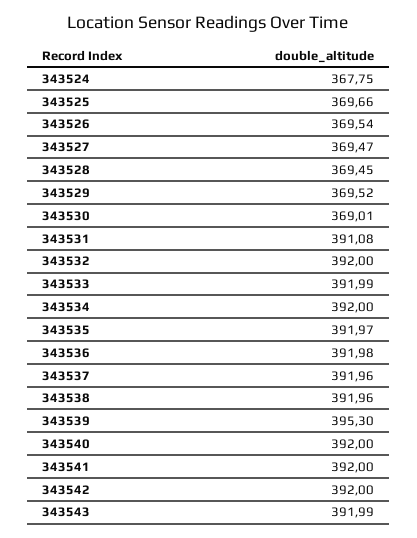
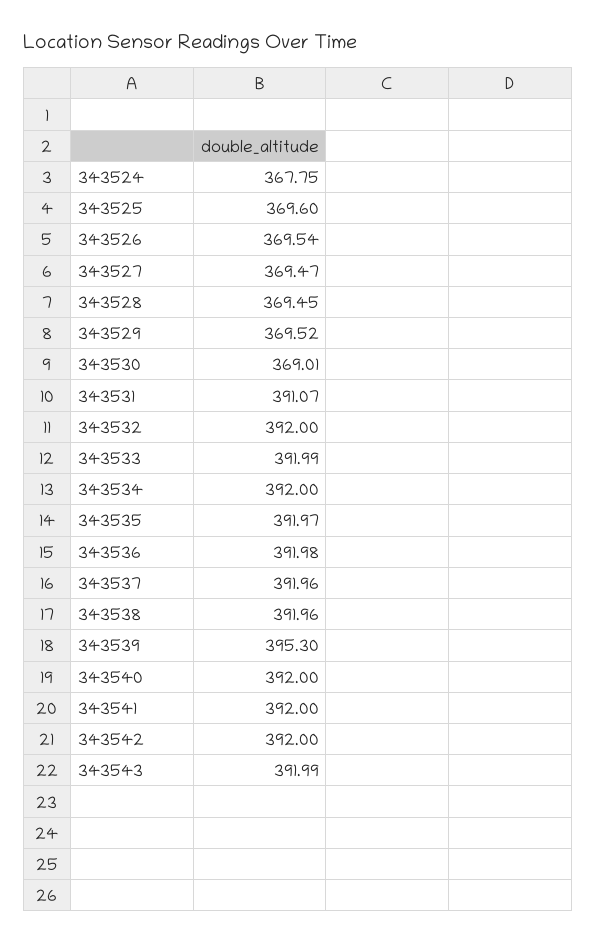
343525: 369.66 -> 369.6
343531: 391.08 -> 391.07

